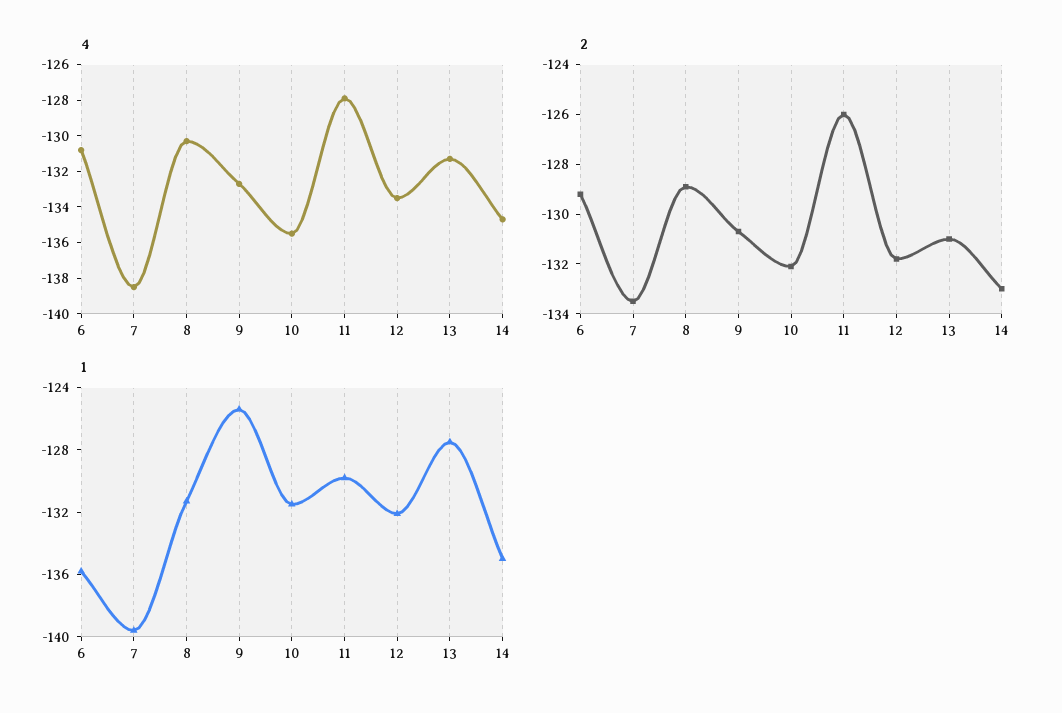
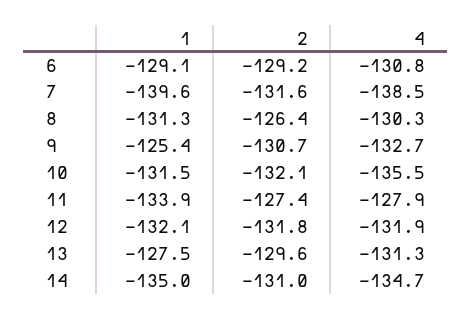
4, 12: -133.5 -> -131.9
2, 7: -133.5 -> -131.6
2, 8: -129 -> -126.4
2, 11: -126 -> -127.4
2, 13: -131 -> -129.6
2, 14: -133 -> -131
1, 6: -136 -> -129.1
1, 11: -130 -> -133.9

